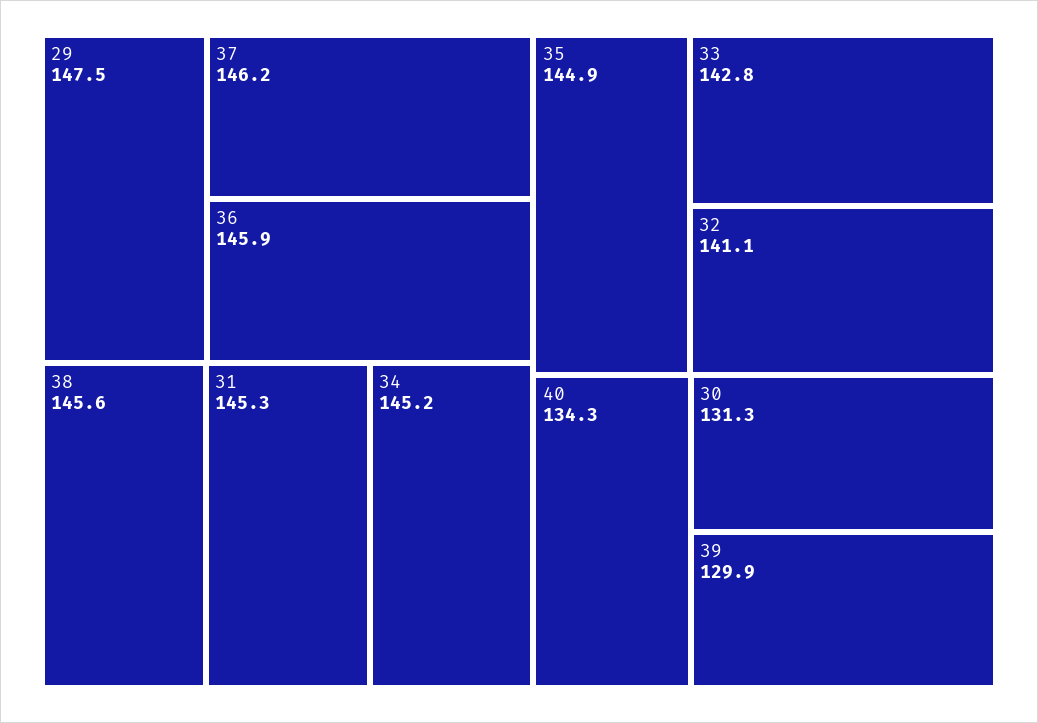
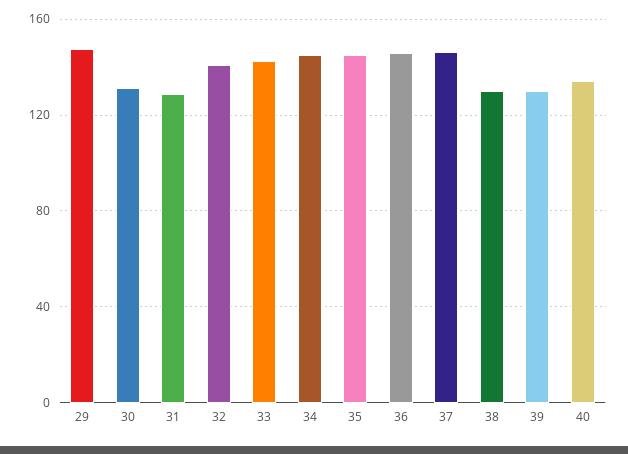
38: 145.6 -> 130
31: 145.3 -> 130

